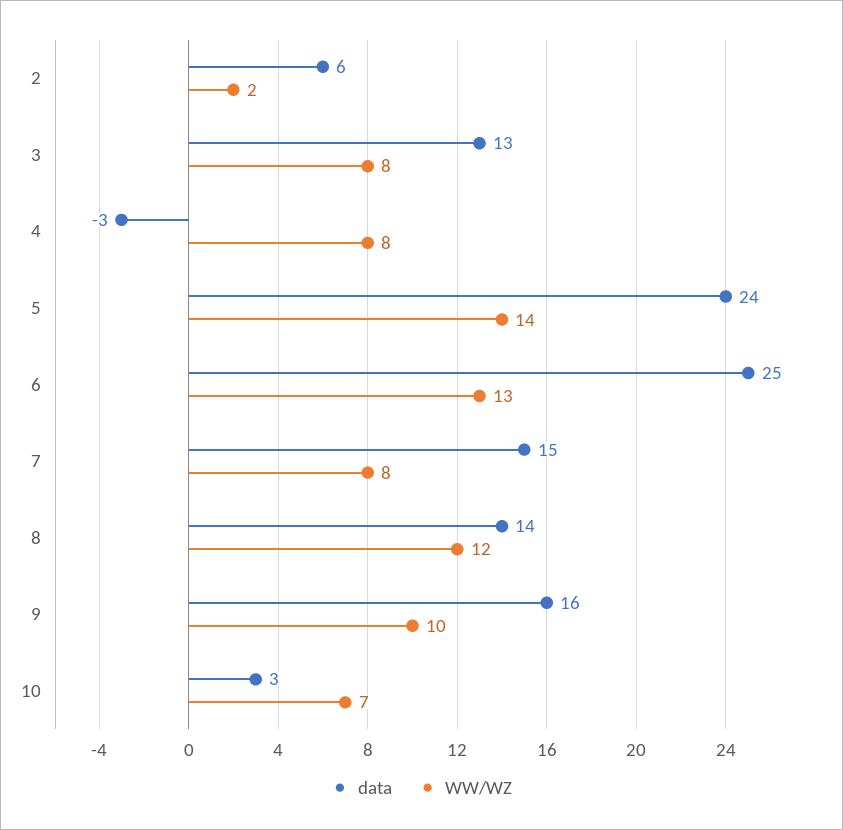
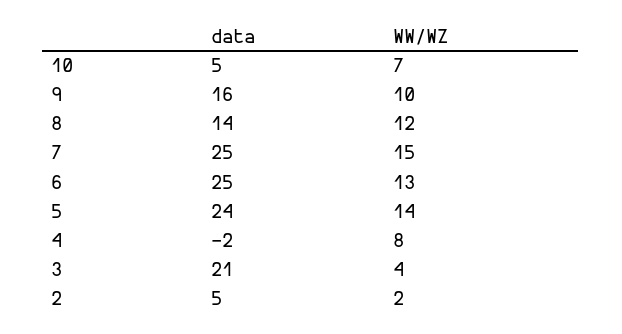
data, 2: 6 -> 5
data, 3: 13 -> 21
WW/WZ, 3: 8 -> 4
data, 4: -3 -> -2
data, 7: 15 -> 25
WW/WZ, 7: 8 -> 15
data, 10: 3 -> 5

